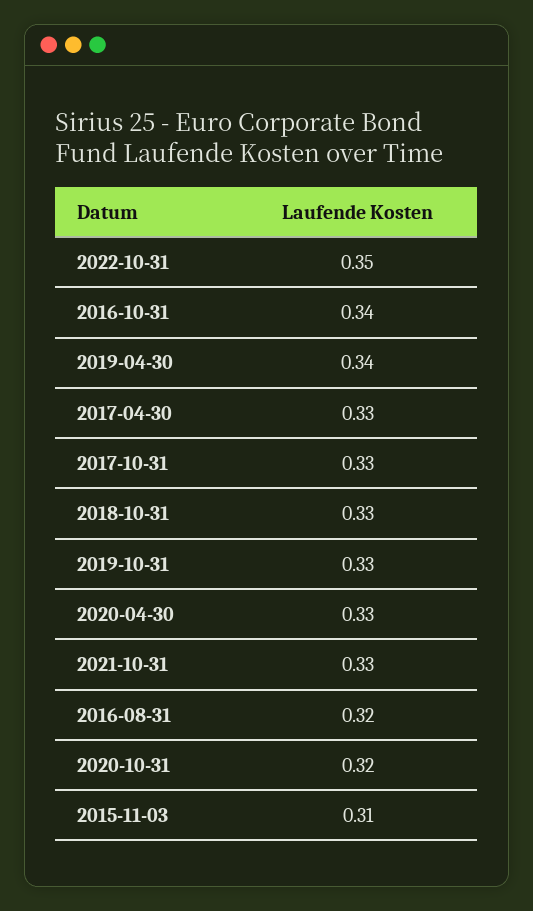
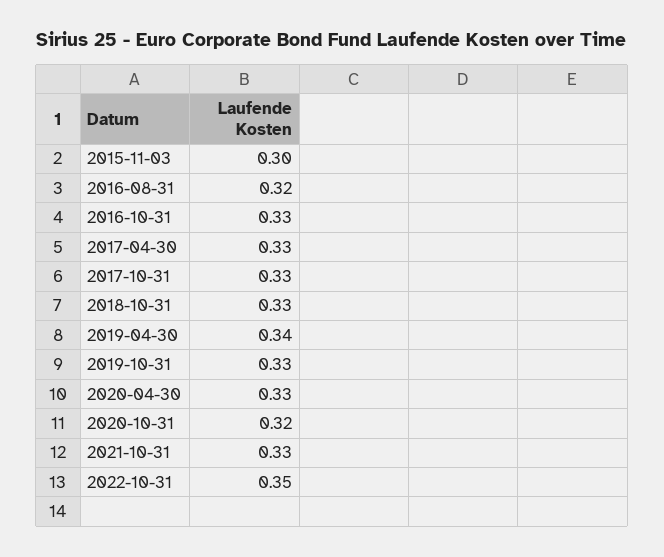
2016-10-31: 0.34 -> 0.33
2015-11-03: 0.31 -> 0.3

